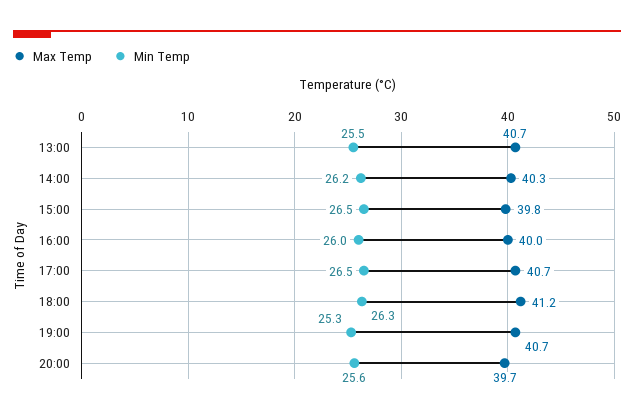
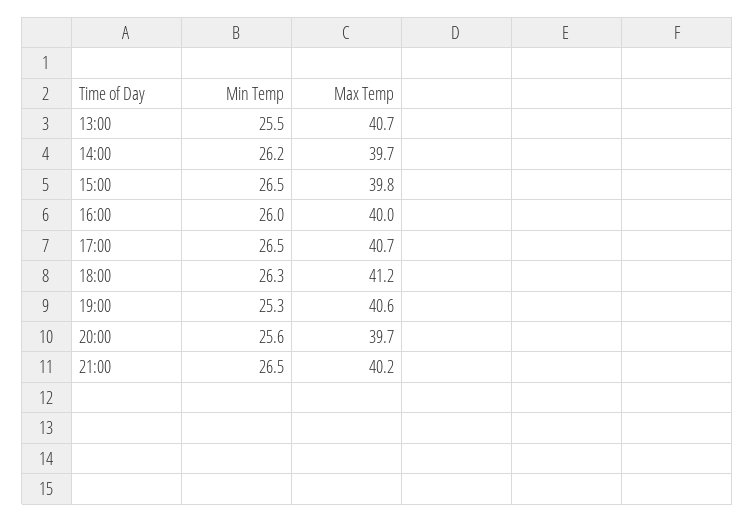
Max Temp, 14:00: 40.3 -> 39.7
Max Temp, 19:00: 40.7 -> 40.6
Min Temp, 21:00: none -> 26.5
Max Temp, 21:00: none -> 40.2

